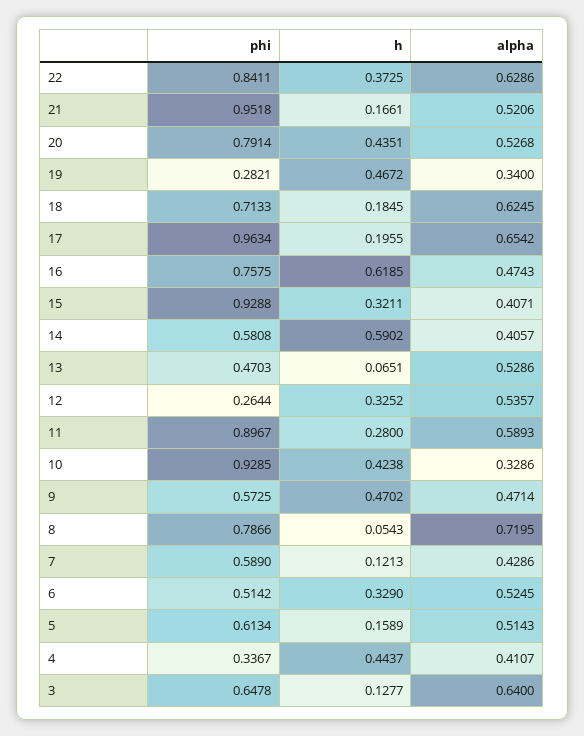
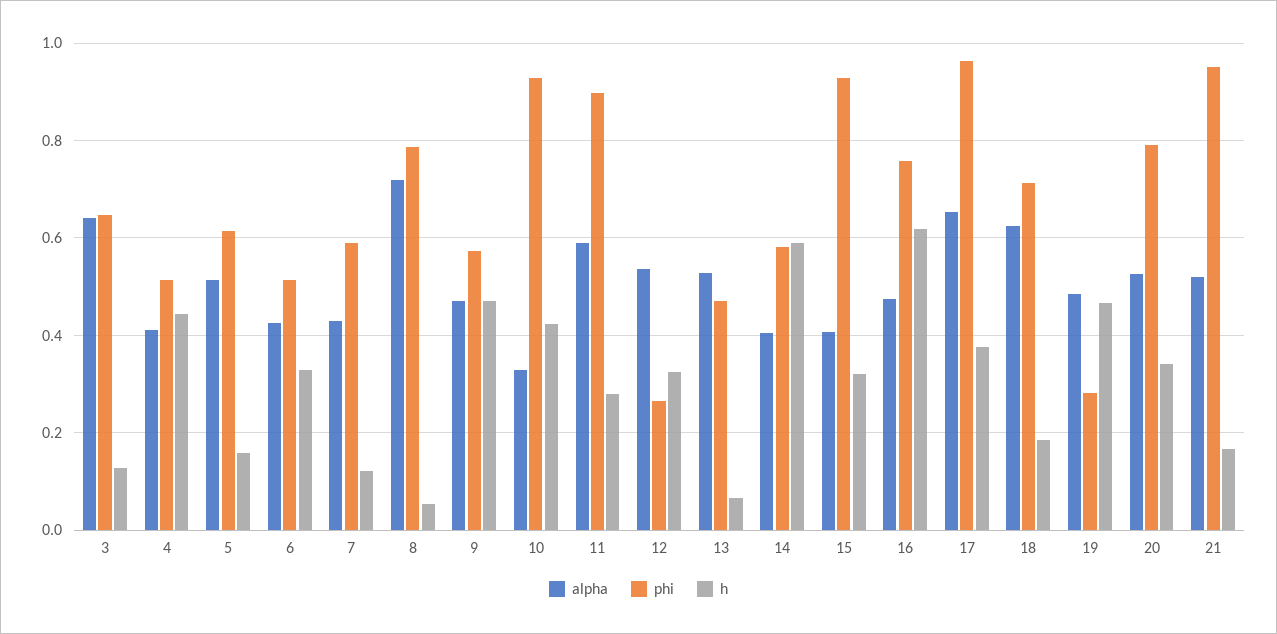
phi, 22: 0.8411 -> none
h, 22: 0.3725 -> none
alpha, 22: 0.6286 -> none
h, 20: 0.4351 -> 0.34
alpha, 19: 0.34 -> 0.48
h, 17: 0.1955 -> 0.38
alpha, 6: 0.5245 -> 0.42
phi, 4: 0.3367 -> 0.52

